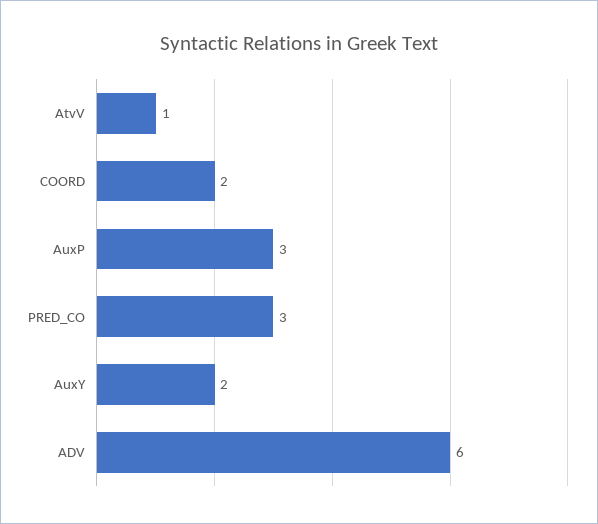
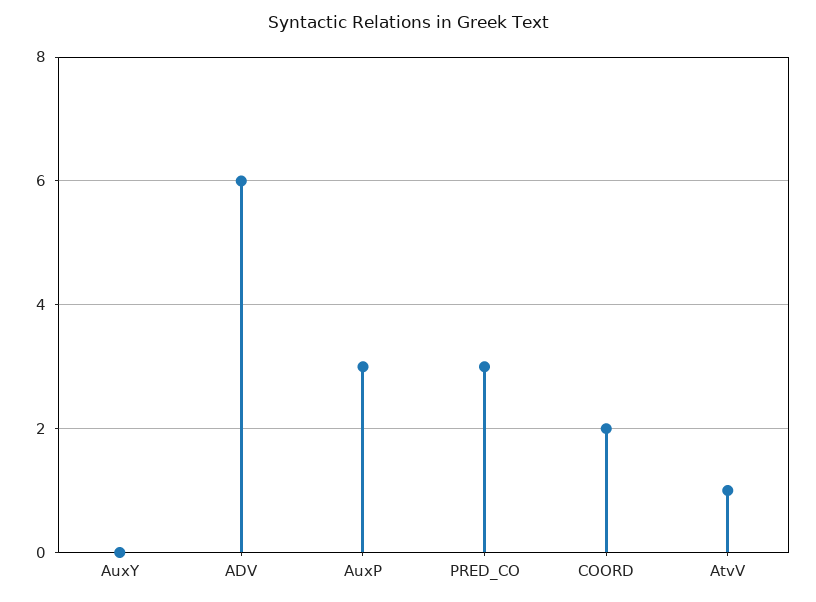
AuxY: 2 -> 0

